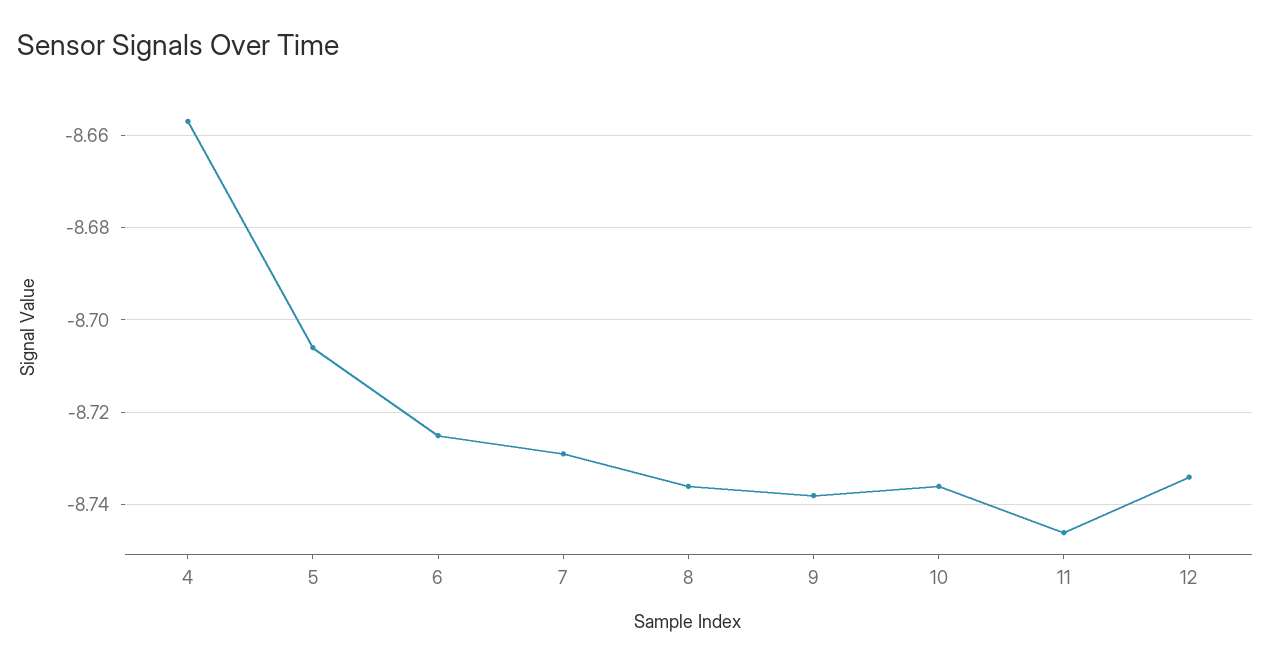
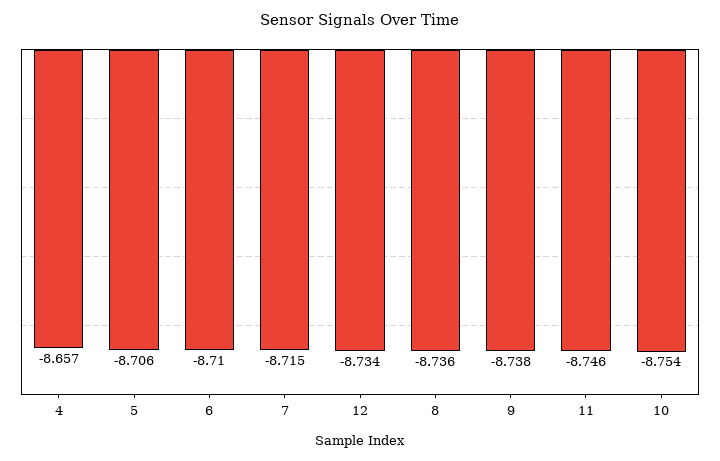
6: -8.725 -> -8.71
7: -8.73 -> -8.715
10: -8.735 -> -8.754

